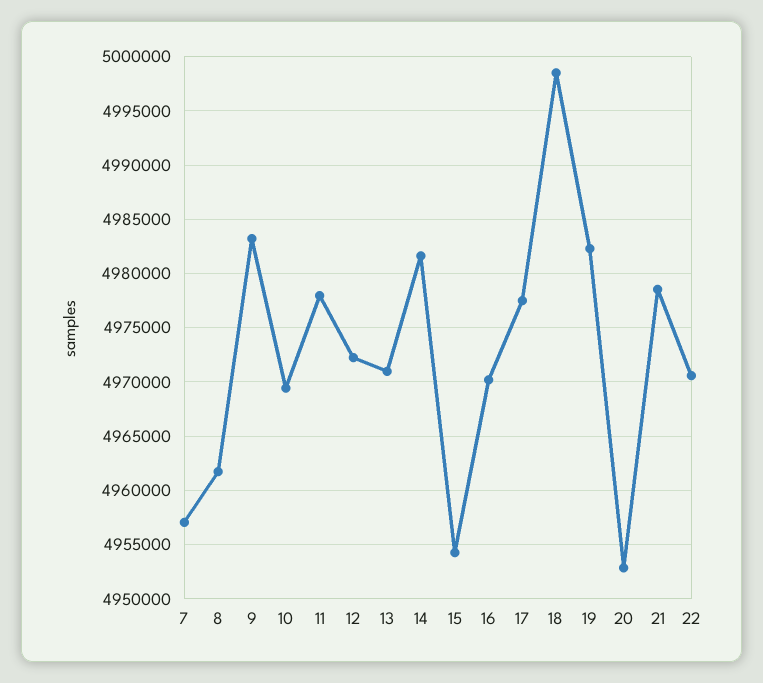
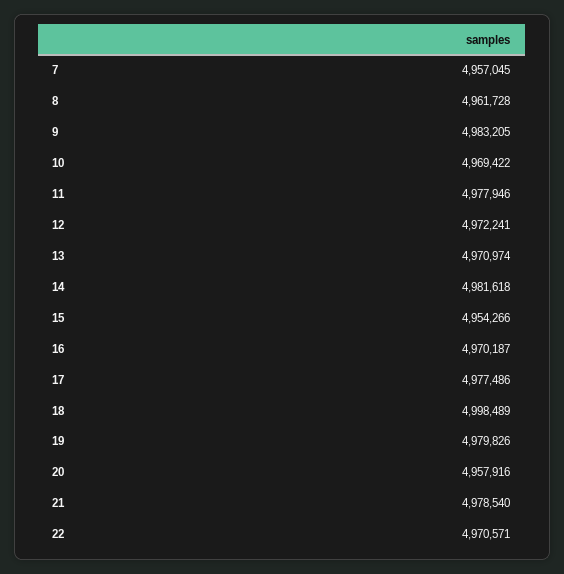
19: 4982000 -> 4979826
20: 4953000 -> 4957916

